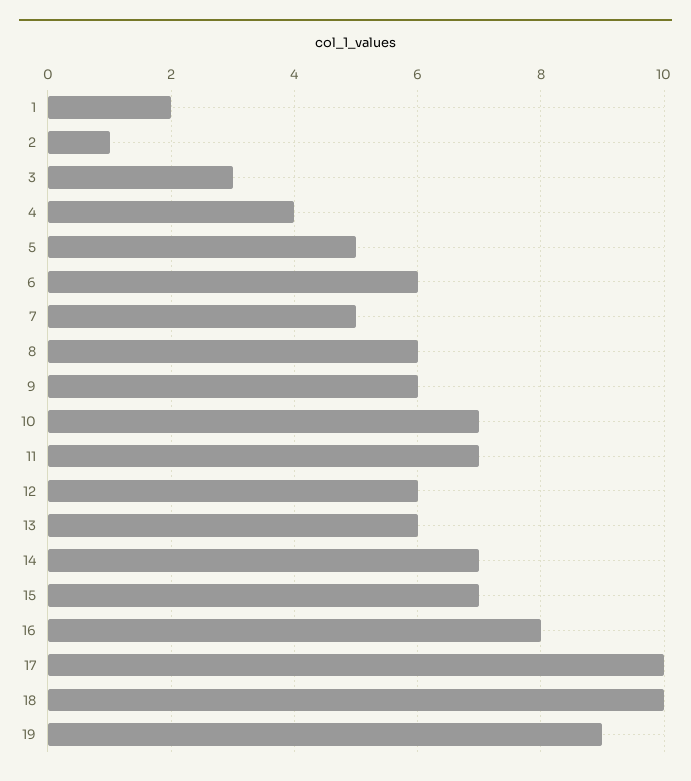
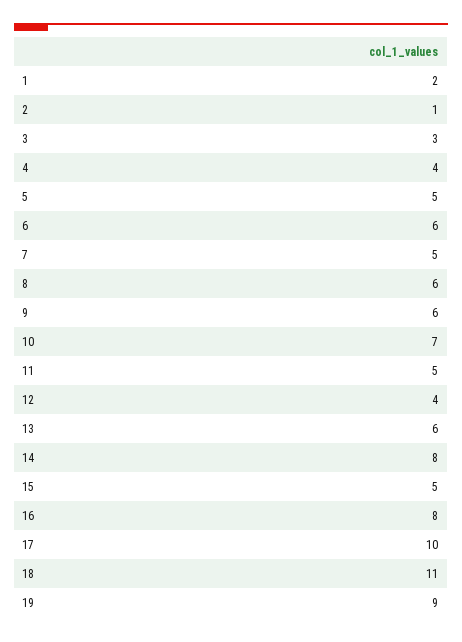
11: 7 -> 5
12: 6 -> 4
14: 7 -> 8
15: 7 -> 5
18: 10 -> 11

